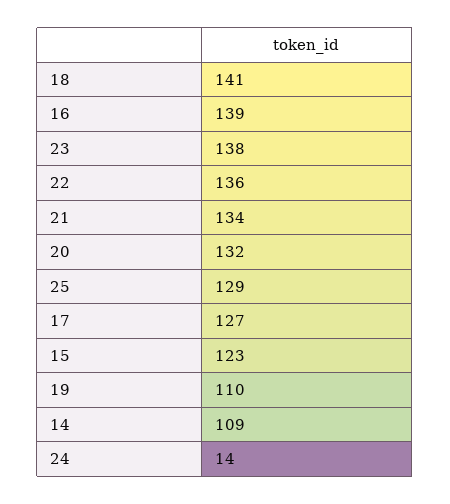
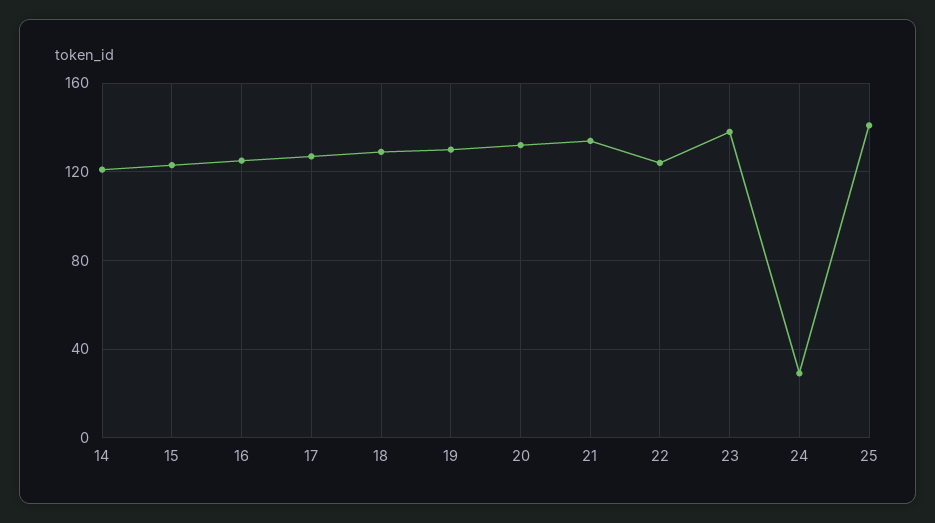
18: 141 -> 130
16: 139 -> 125
22: 136 -> 125
25: 129 -> 140
19: 110 -> 130
14: 109 -> 120
24: 14 -> 30

